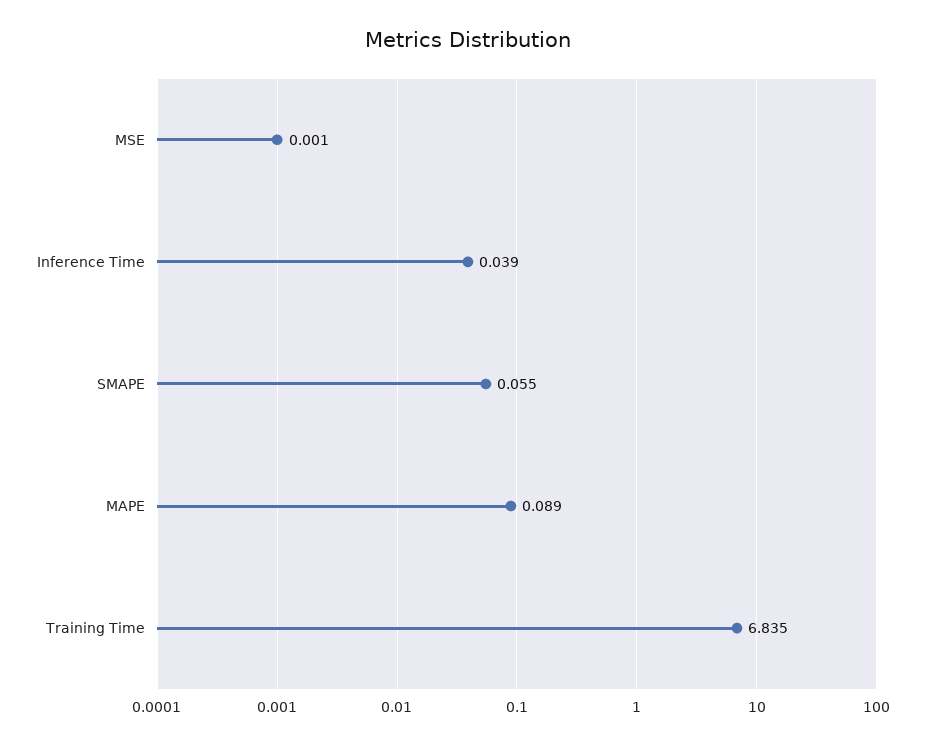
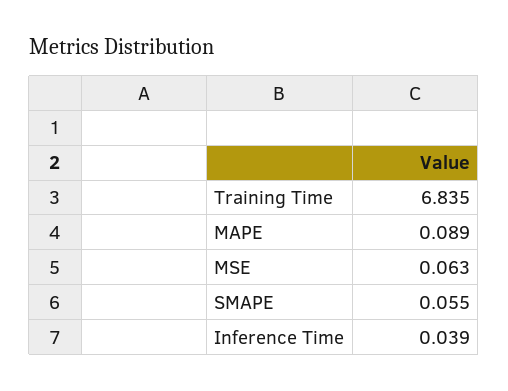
MSE: 0.001 -> 0.063

